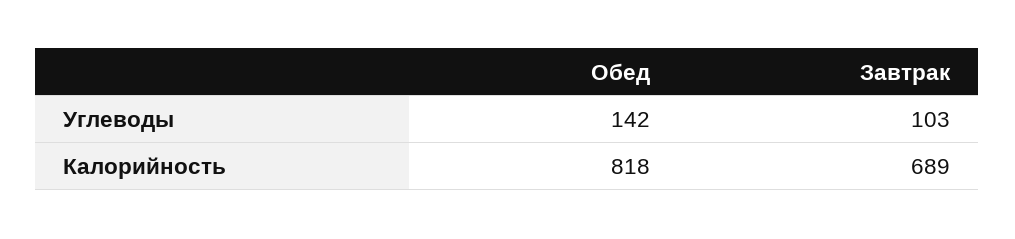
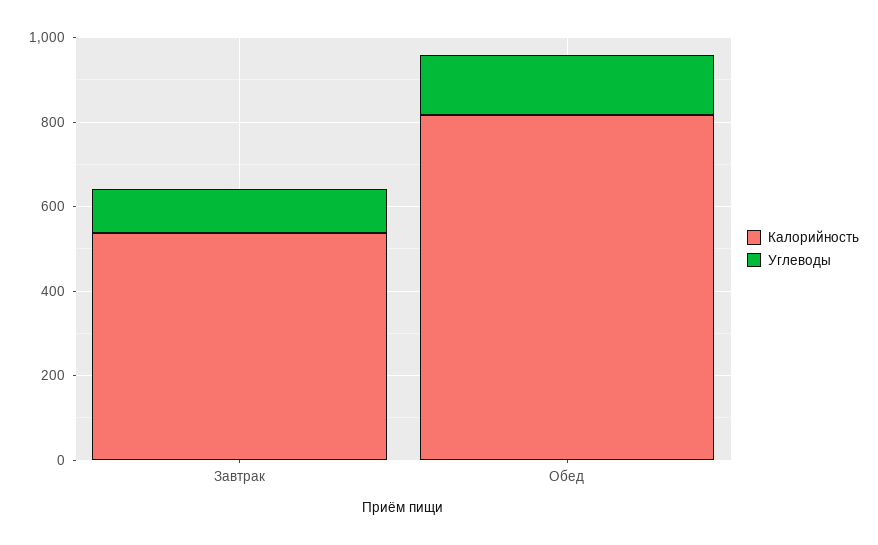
Калорийность, Завтрак: 689 -> 550

